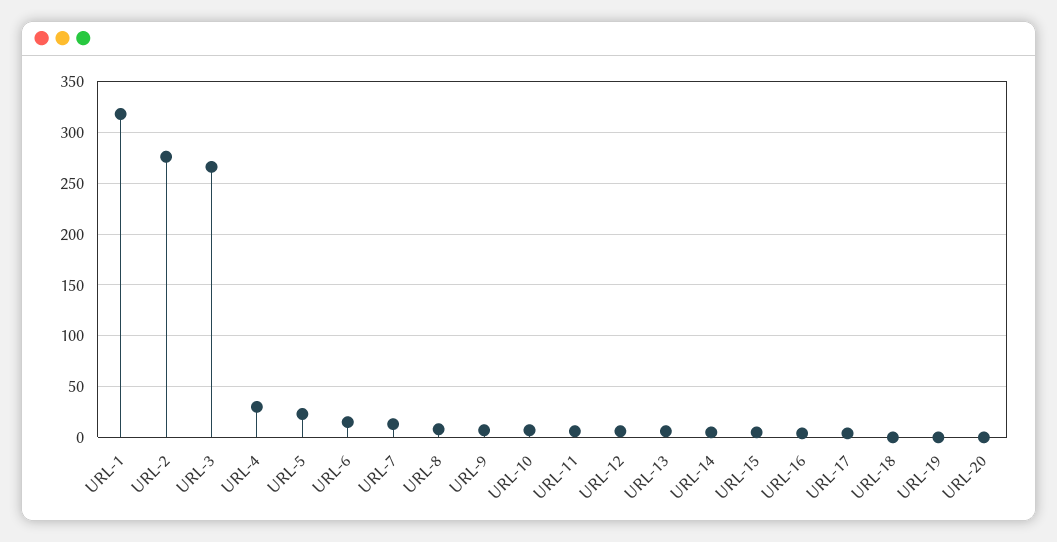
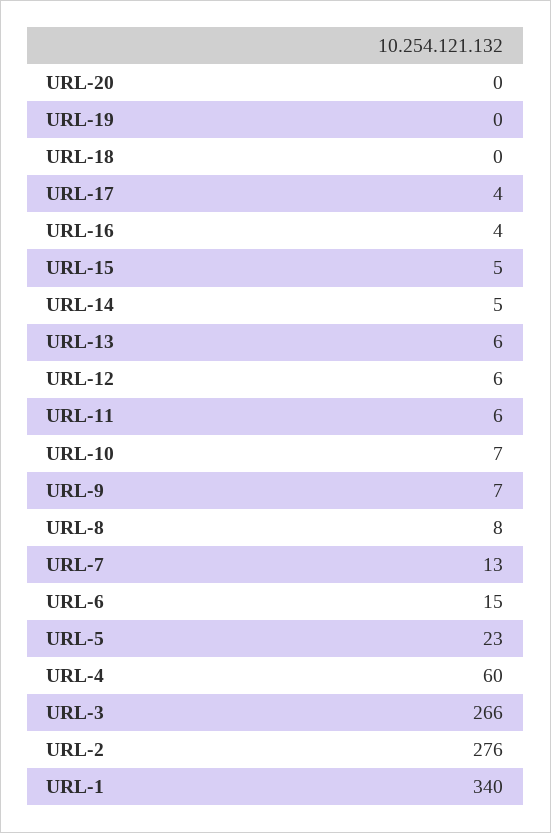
URL-1: 320 -> 340
URL-4: 30 -> 60

